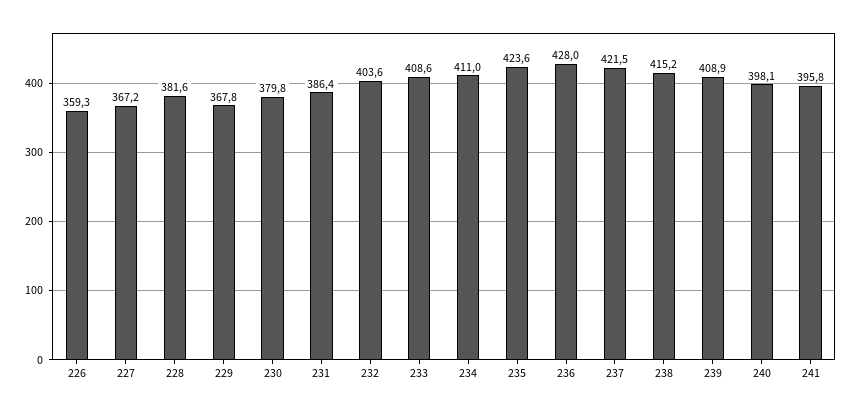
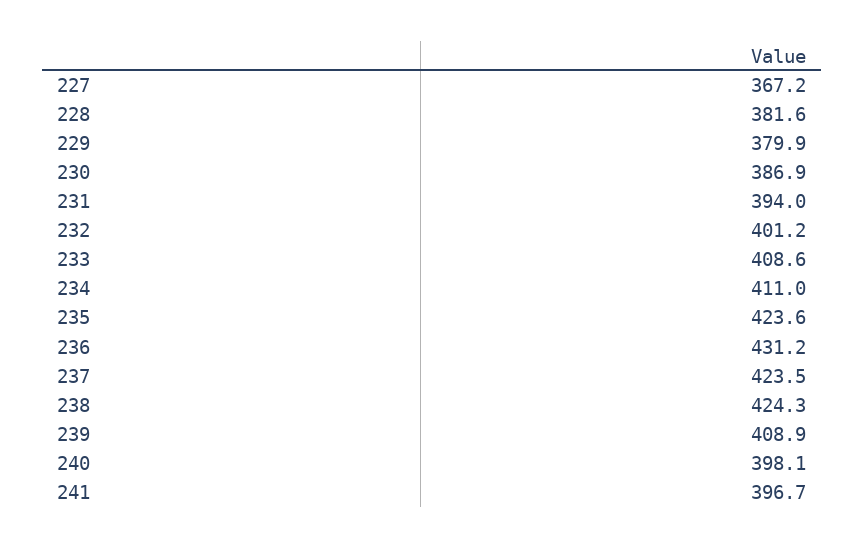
226: 359.3 -> none
229: 367.8 -> 379.9
230: 379.8 -> 386.9
231: 386.4 -> 394
232: 403.6 -> 401.2
236: 428 -> 431.2
237: 421.5 -> 423.5
238: 415.2 -> 424.3
241: 395.8 -> 396.7

